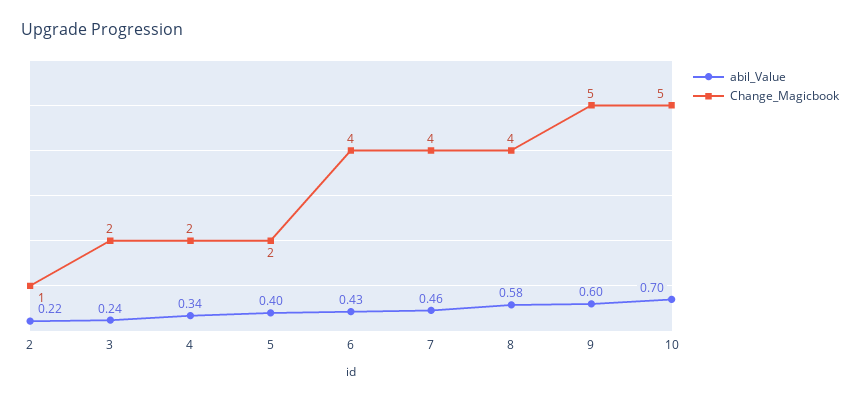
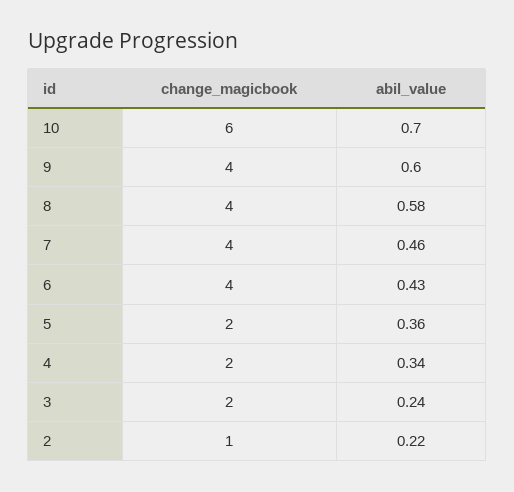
abil_Value, 5: 0.4 -> 0.36
Change_Magicbook, 9: 5 -> 4
Change_Magicbook, 10: 5 -> 6

